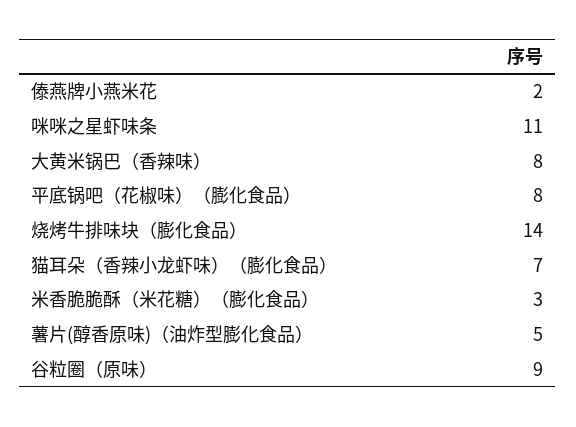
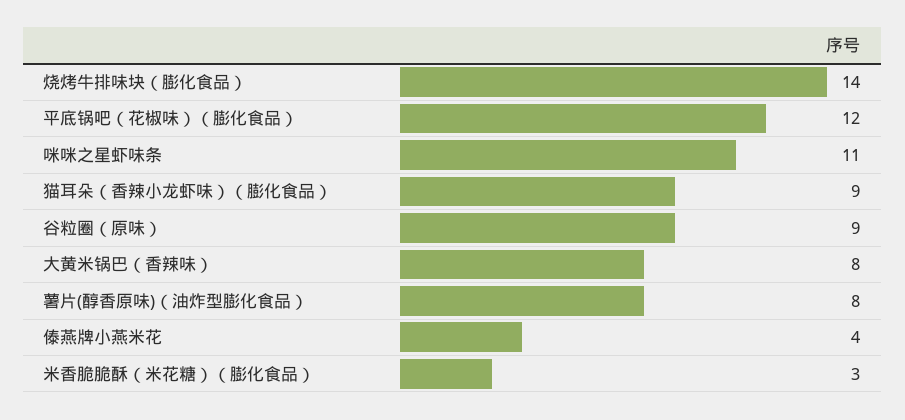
傣燕牌小燕米花: 2 -> 4
平底锅吧（花椒味）（膨化食品）: 8 -> 12
猫耳朵（香辣小龙虾味）（膨化食品）: 7 -> 9
薯片(醇香原味)（油炸型膨化食品）: 5 -> 8

